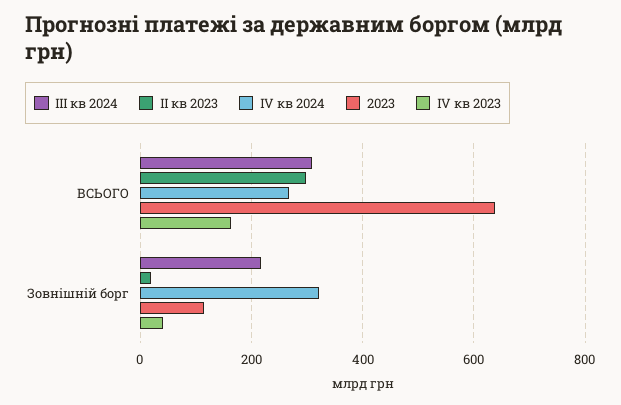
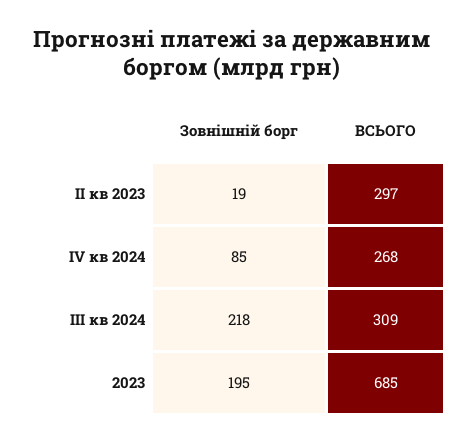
2023, ВСЬОГО: 640 -> 685
ІV кв 2023, ВСЬОГО: 160 -> none
ІV кв 2024, Зовнішній борг: 320 -> 85
2023, Зовнішній борг: 120 -> 195
ІV кв 2023, Зовнішній борг: 40 -> none

